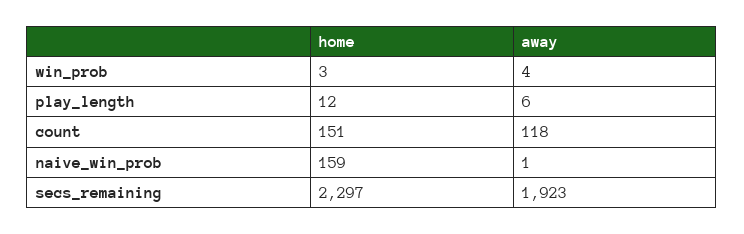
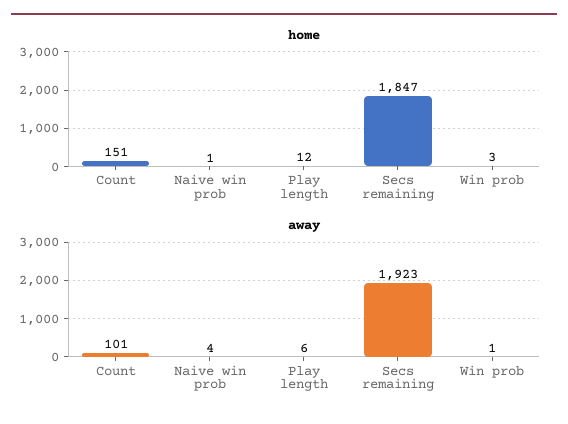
away, win_prob: 4 -> 1
away, count: 118 -> 101
home, naive_win_prob: 159 -> 1
away, naive_win_prob: 1 -> 4
home, secs_remaining: 2297 -> 1847

